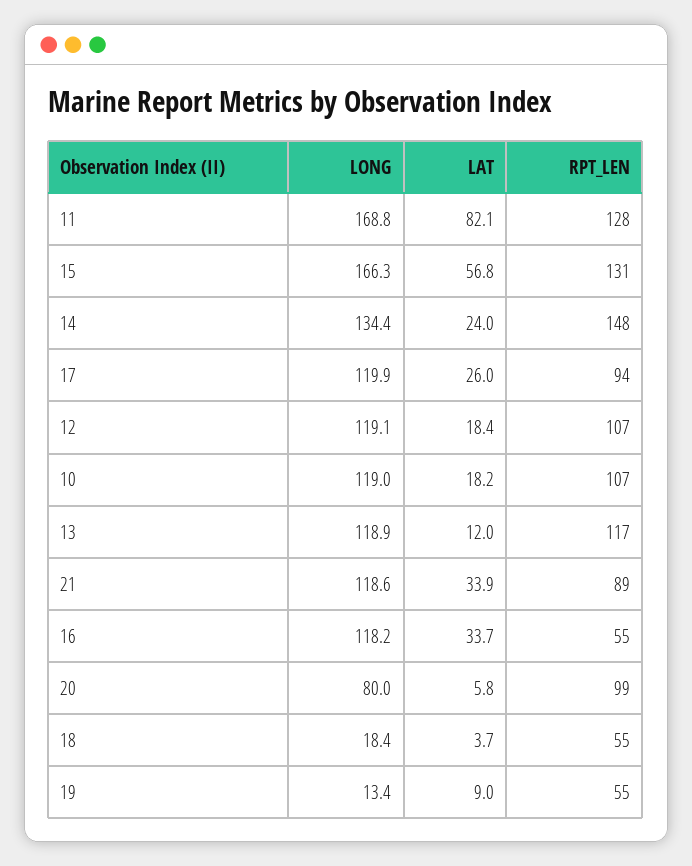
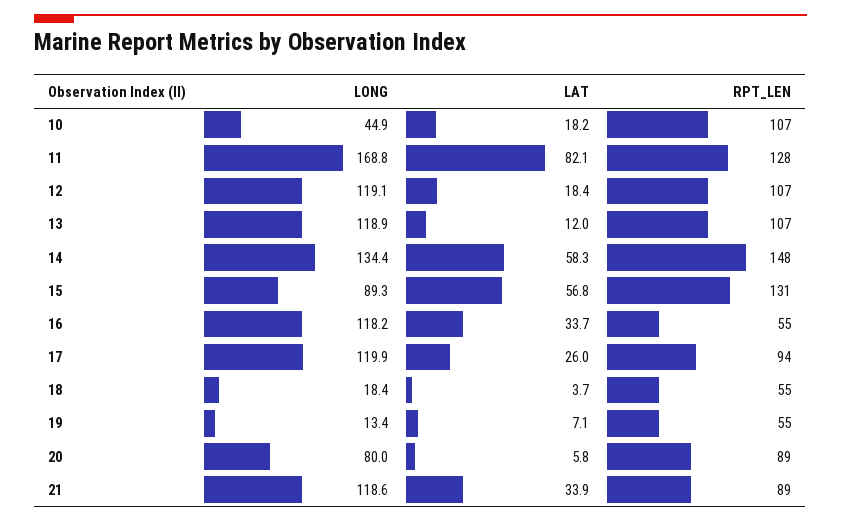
LONG, 15: 166.3 -> 89.3
LAT, 14: 24 -> 58.3
LONG, 10: 119 -> 44.9
RPT_LEN, 13: 117 -> 107
RPT_LEN, 20: 99 -> 89
LAT, 19: 9 -> 7.1

